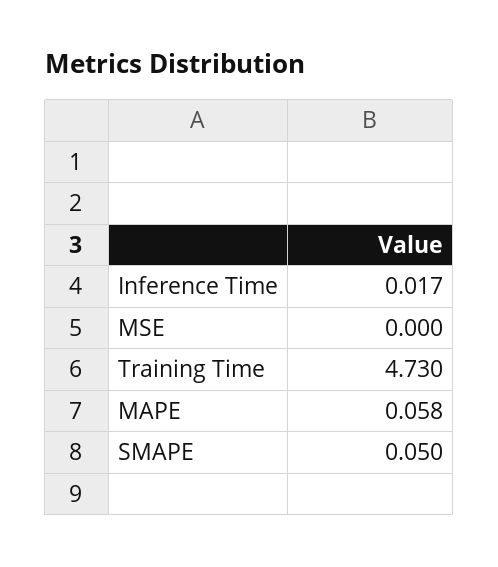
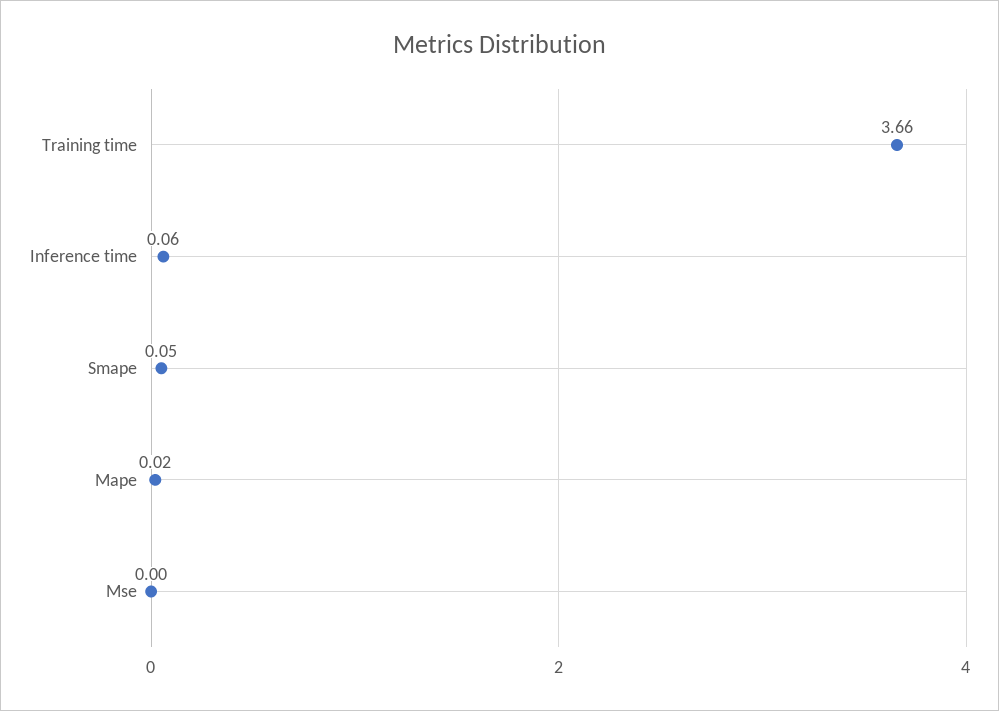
Inference Time: 0.017 -> 0.06
Training Time: 4.73 -> 3.66
MAPE: 0.058 -> 0.02

